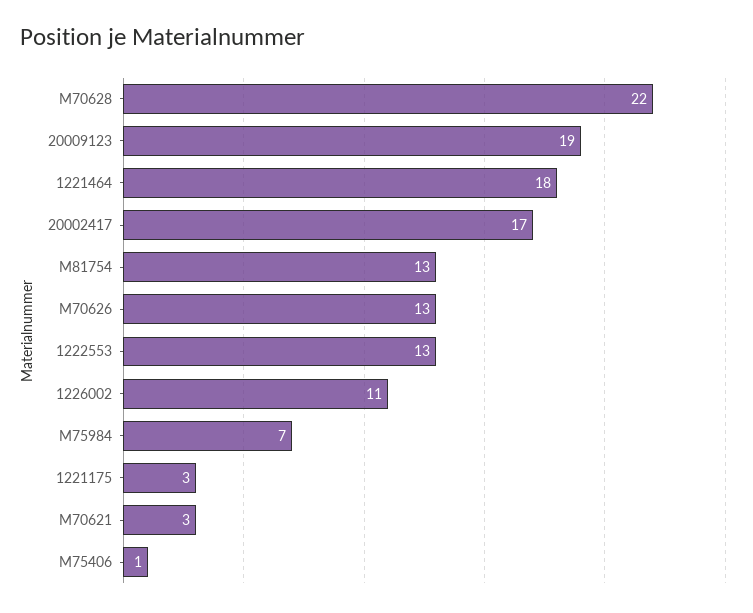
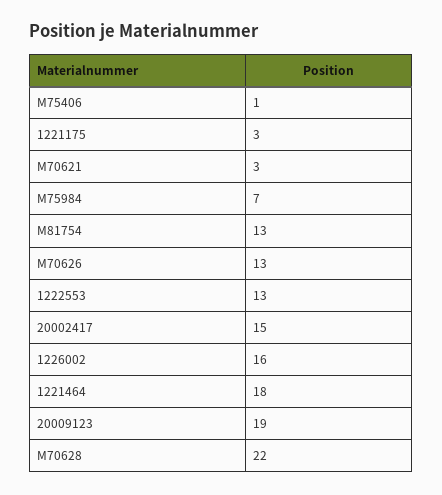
20002417: 17 -> 15
1226002: 11 -> 16

